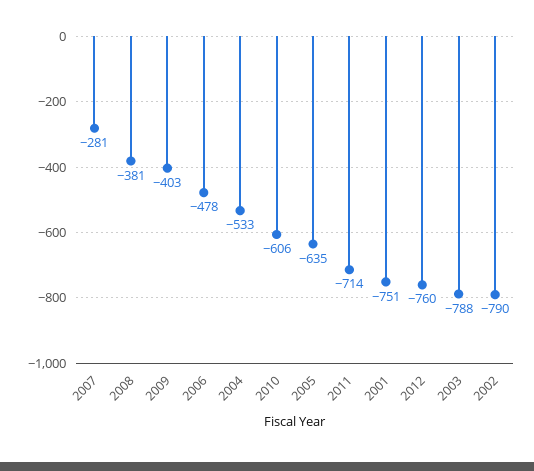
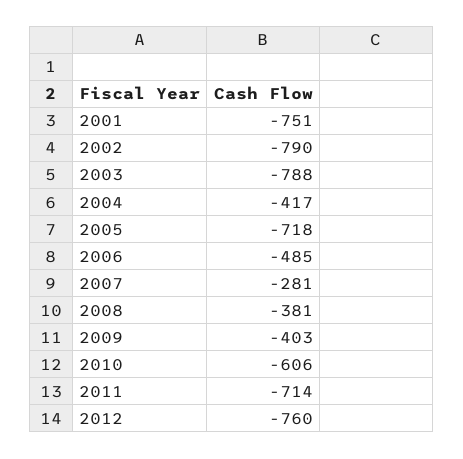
2006: -478 -> -485
2004: -533 -> -417
2005: -635 -> -718

